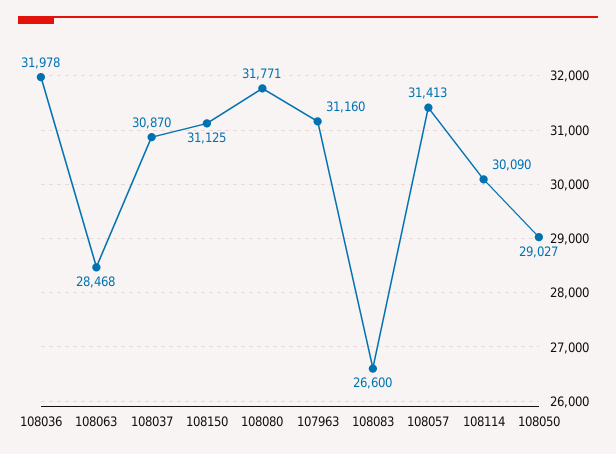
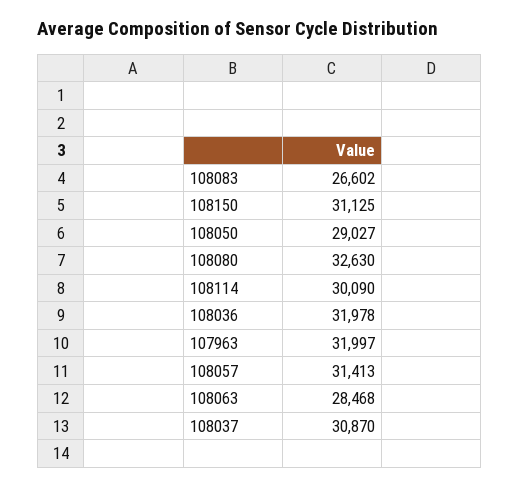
108080: 31771 -> 32630
107963: 31160 -> 31997
108083: 26600 -> 26602

